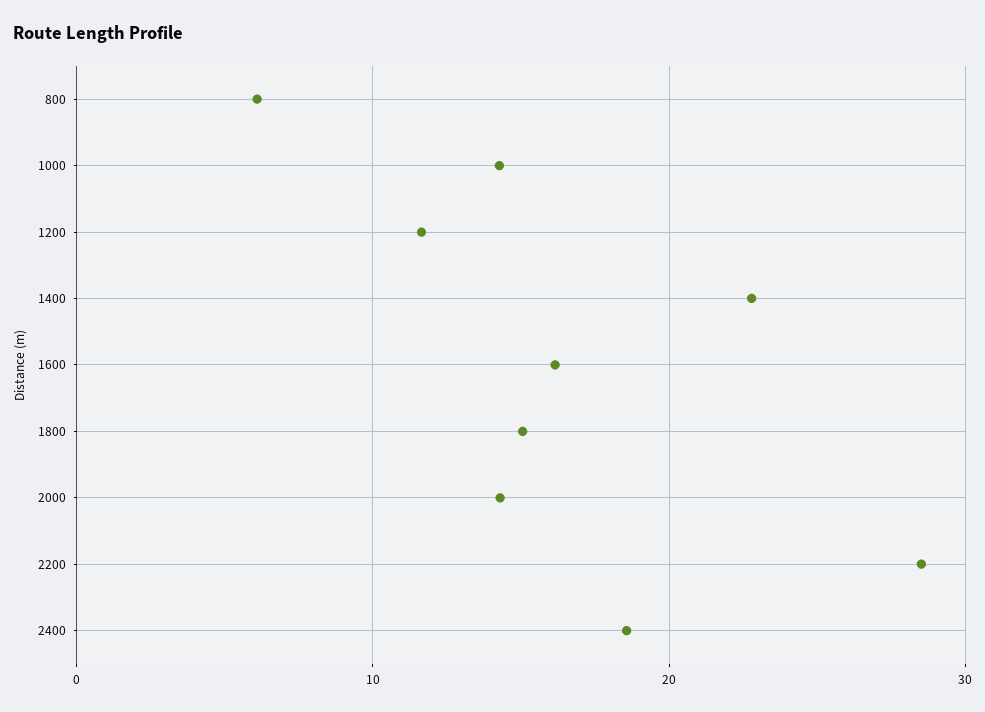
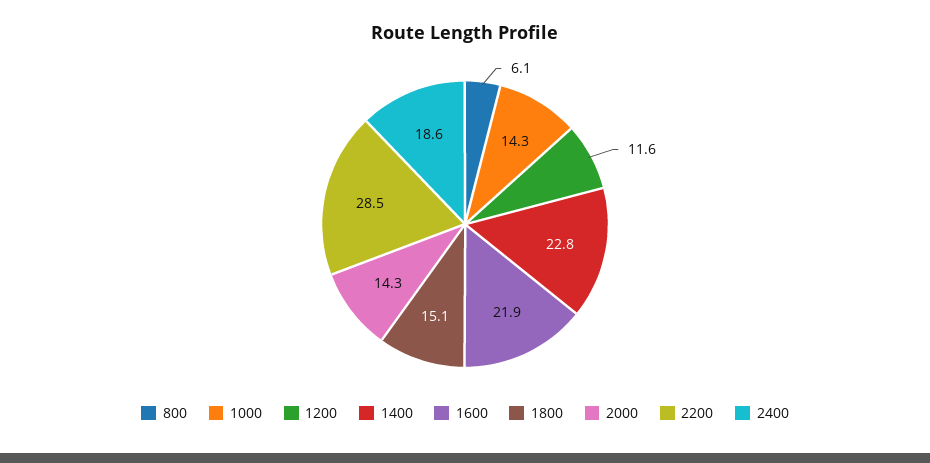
1600: 16 -> 21.9

